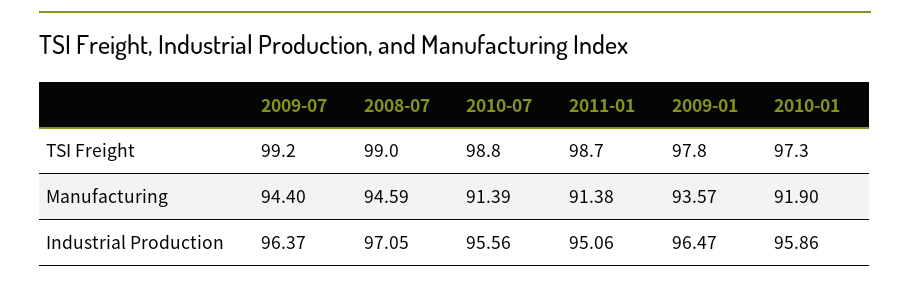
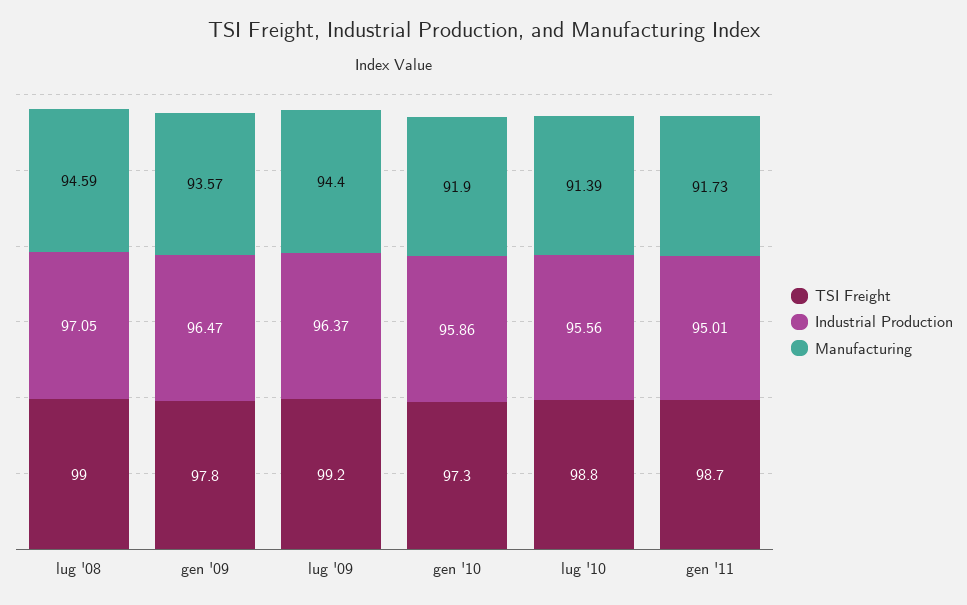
Manufacturing, 2011-01: 91.38 -> 91.73
Industrial Production, 2011-01: 95.06 -> 95.01

